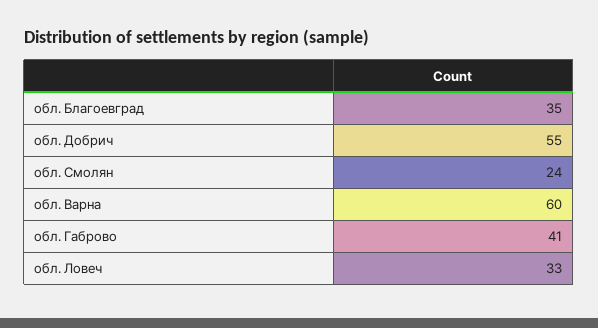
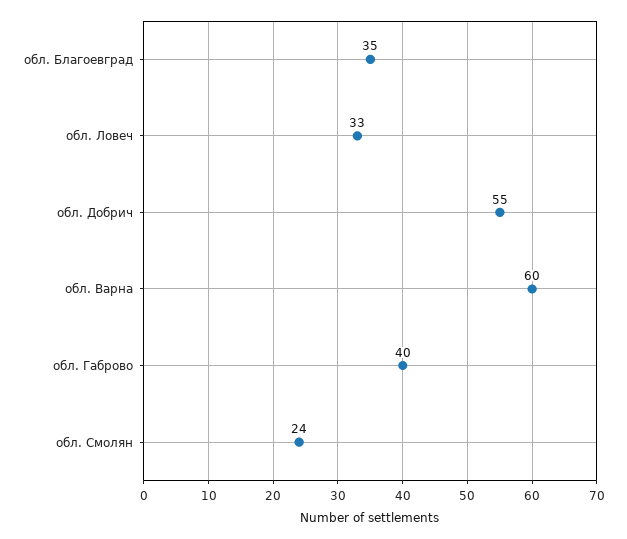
обл. Габрово: 41 -> 40

